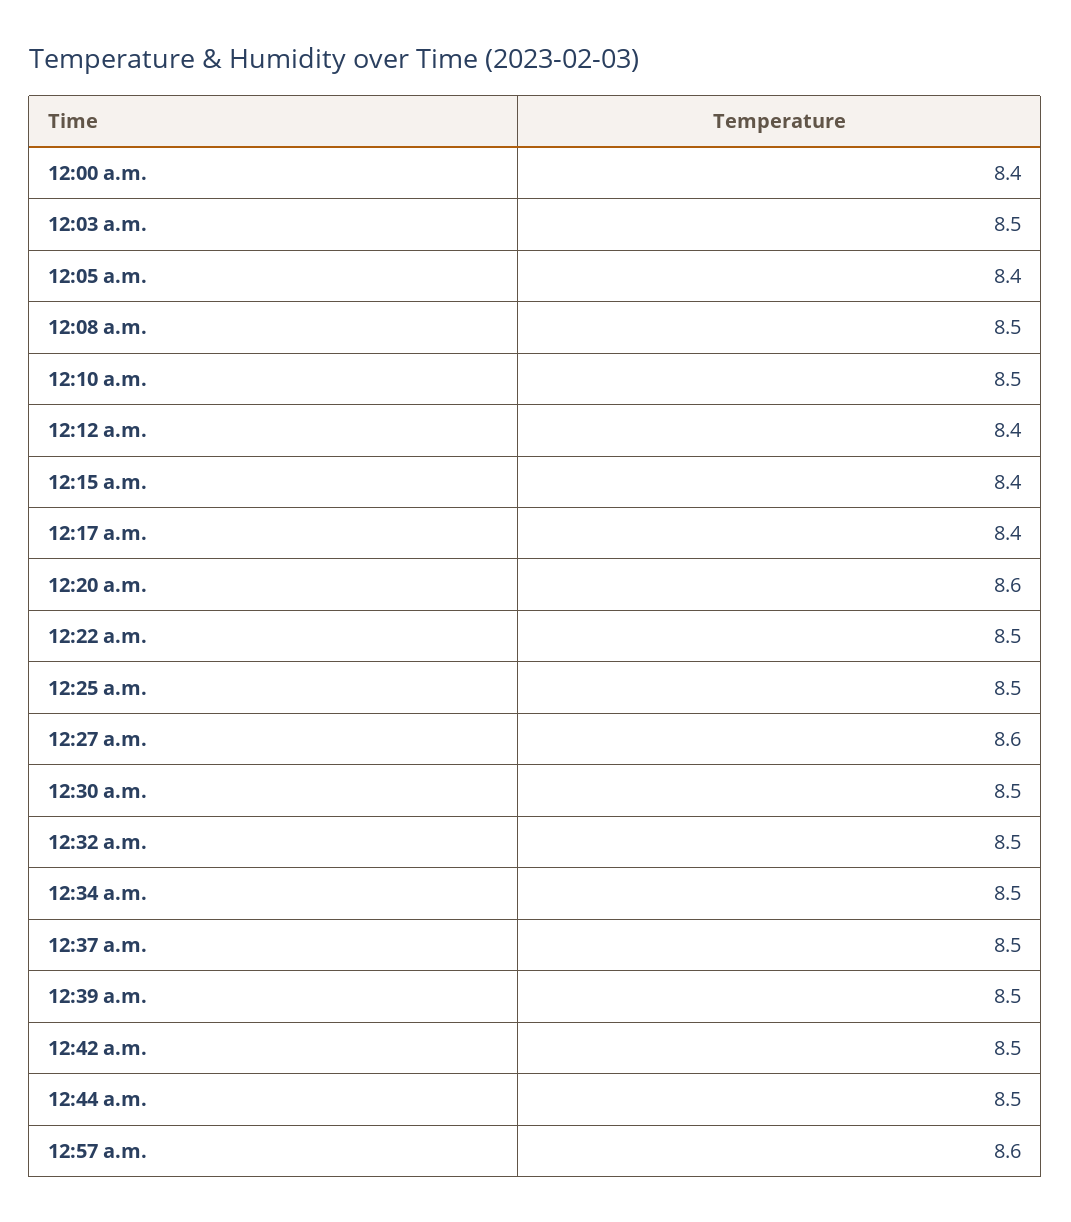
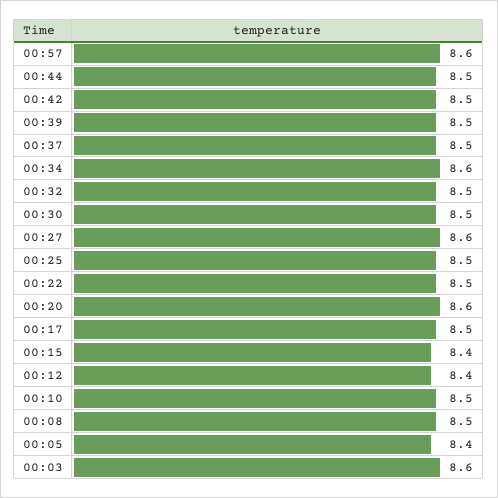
12:00 a.m.: 8.4 -> none
12:03 a.m.: 8.5 -> 8.6
12:17 a.m.: 8.4 -> 8.5
12:34 a.m.: 8.5 -> 8.6

